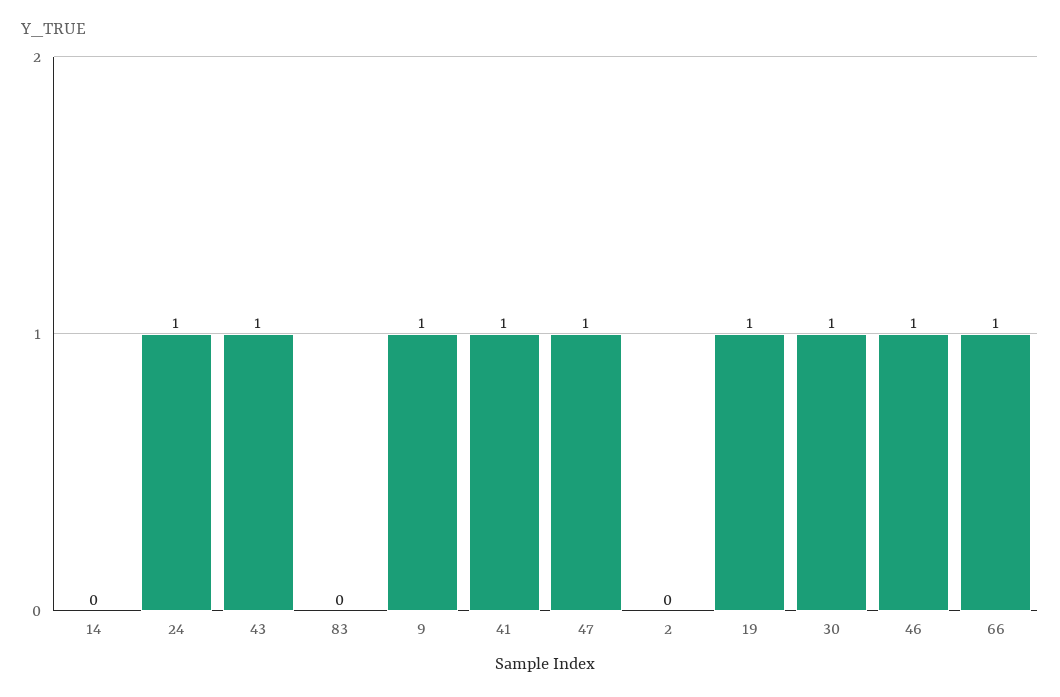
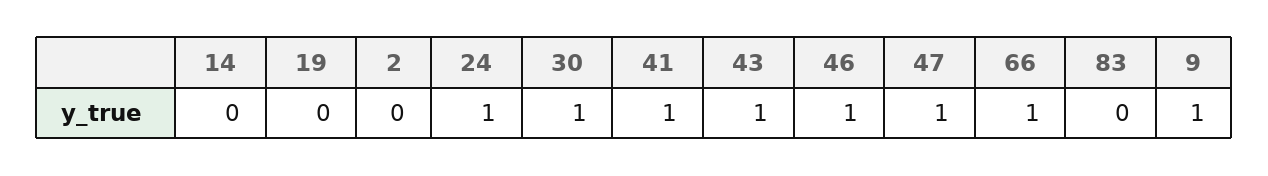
19: 1 -> 0

